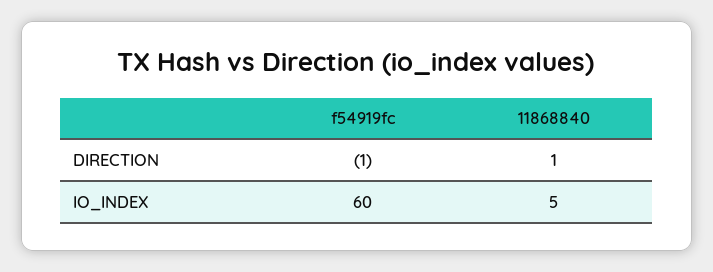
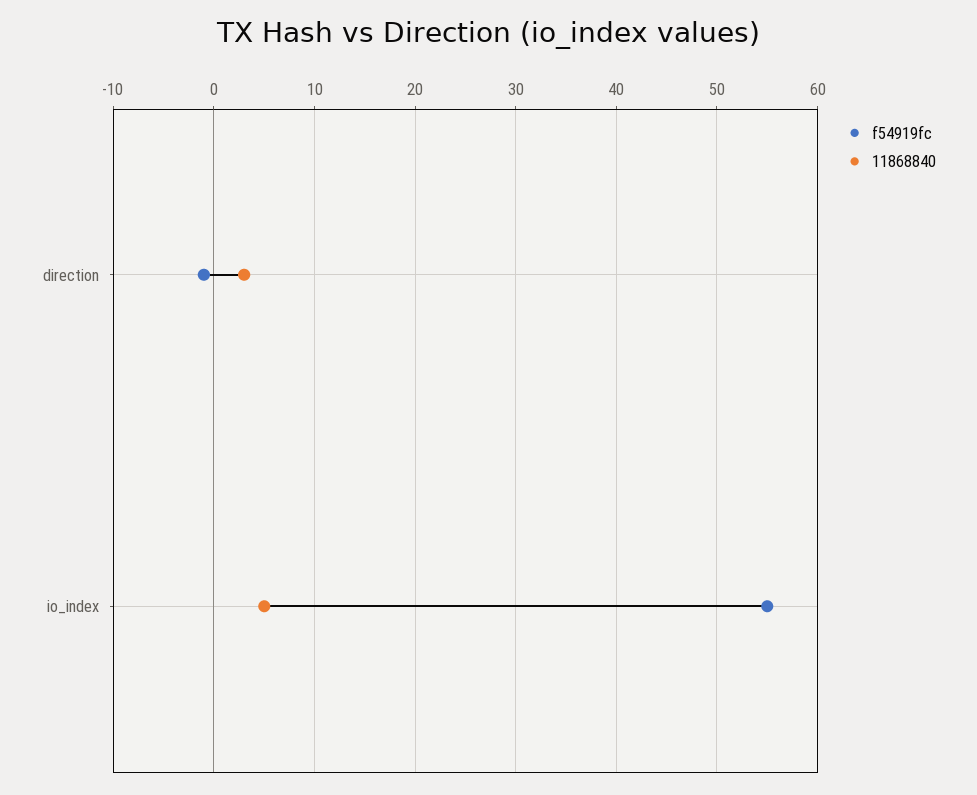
11868840, DIRECTION: 1 -> 3
f54919fc, IO_INDEX: 60 -> 55

